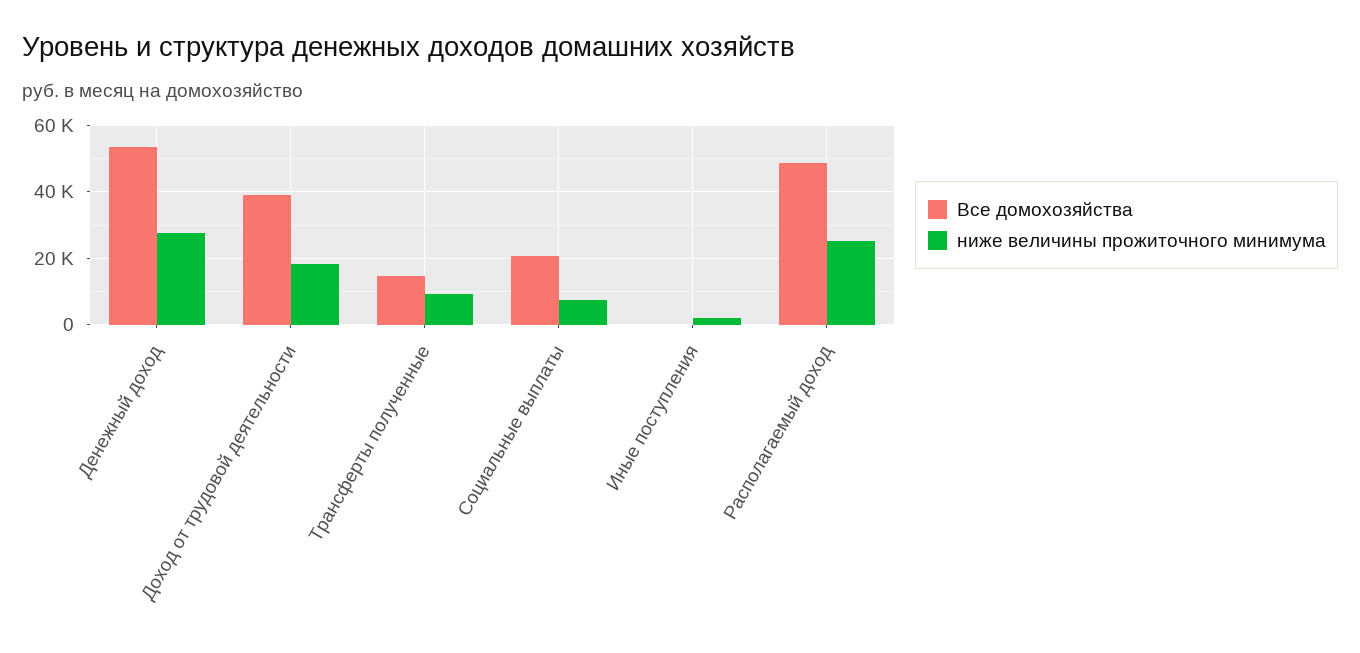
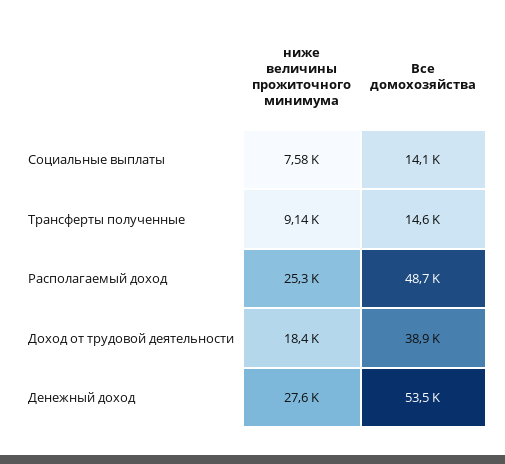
Все домохозяйства, Социальные выплаты: 20000 -> 14100
Все домохозяйства, Иные поступления: 0 -> none
ниже величины прожиточного минимума, Иные поступления: 2000 -> none

